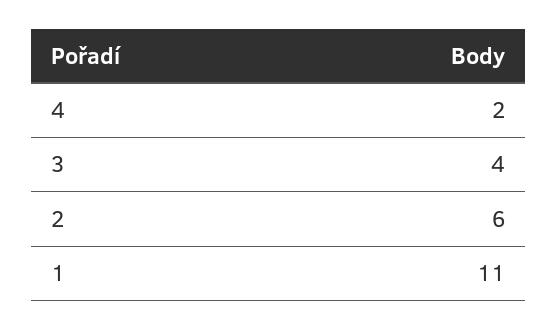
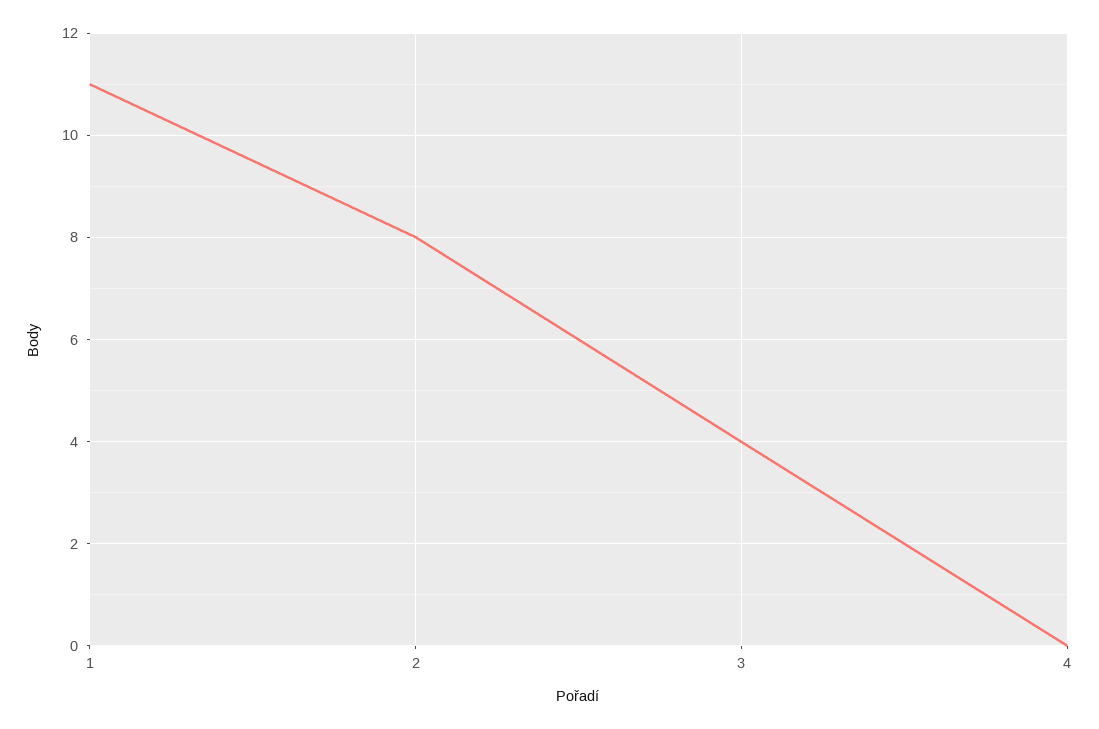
4: 2 -> 0
2: 6 -> 8

